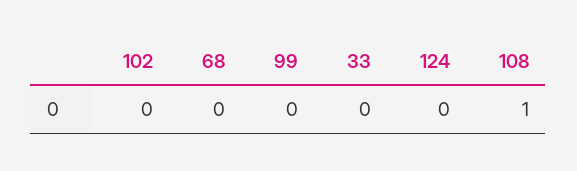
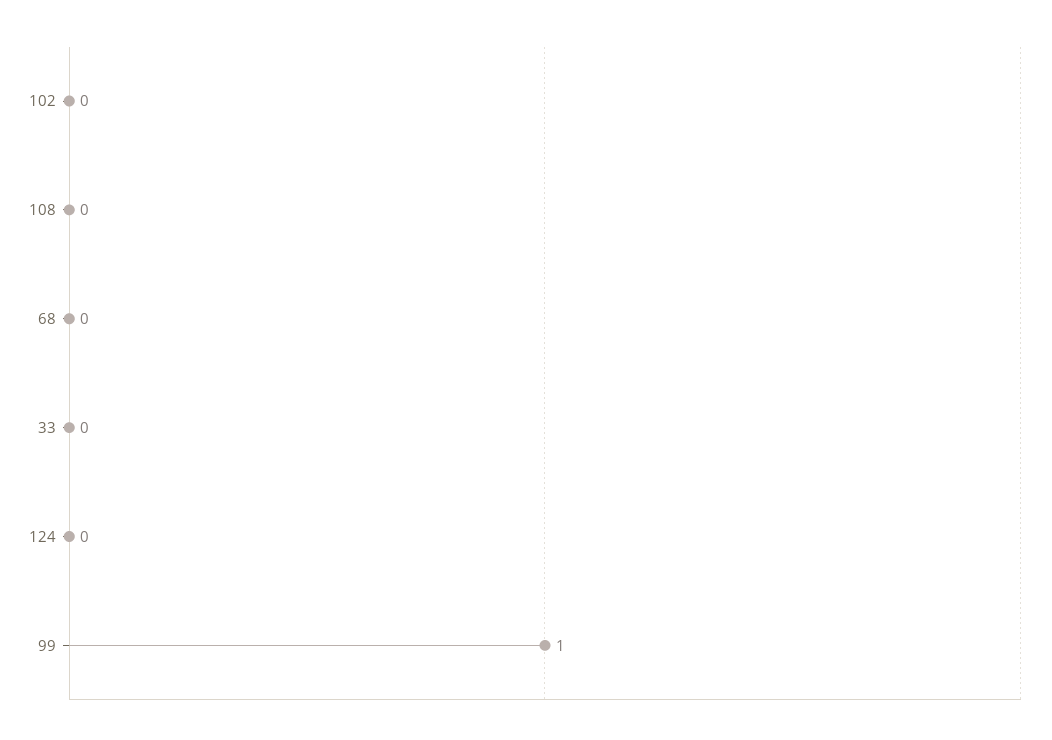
99: 0 -> 1
108: 1 -> 0

